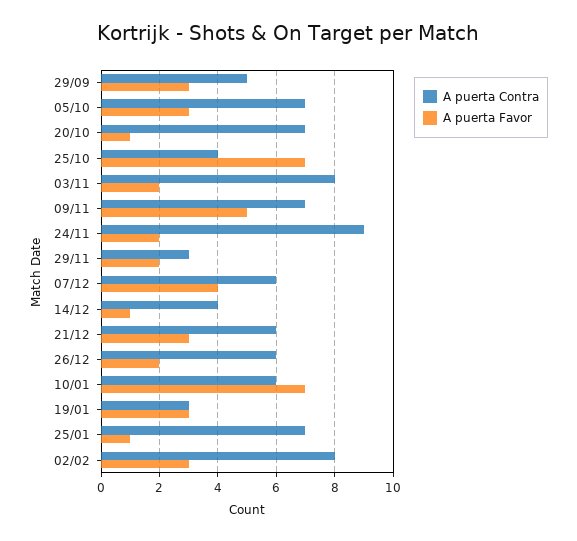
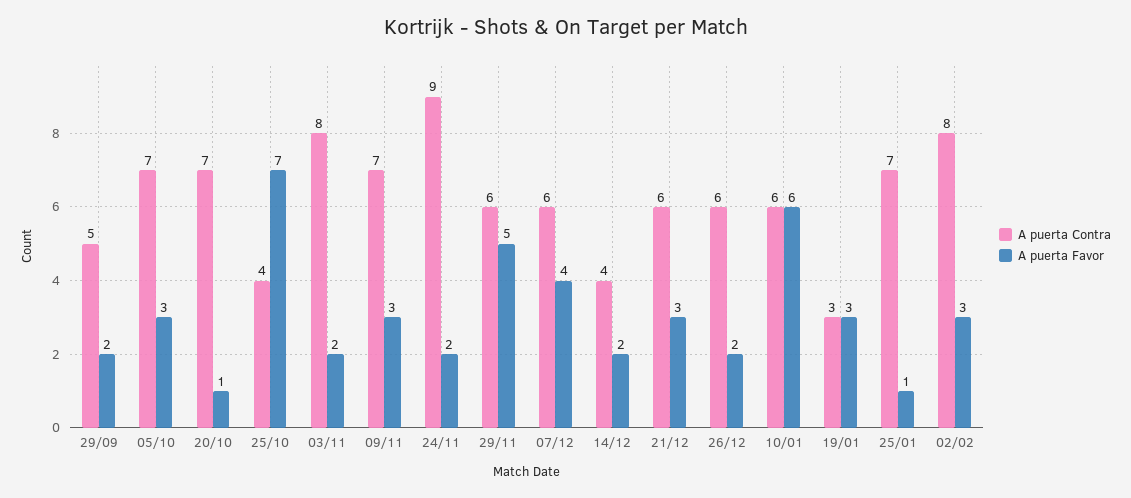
A puerta Favor, 29/09: 3 -> 2
A puerta Favor, 09/11: 5 -> 3
A puerta Contra, 29/11: 3 -> 6
A puerta Favor, 29/11: 2 -> 5
A puerta Favor, 14/12: 1 -> 2
A puerta Favor, 10/01: 7 -> 6

